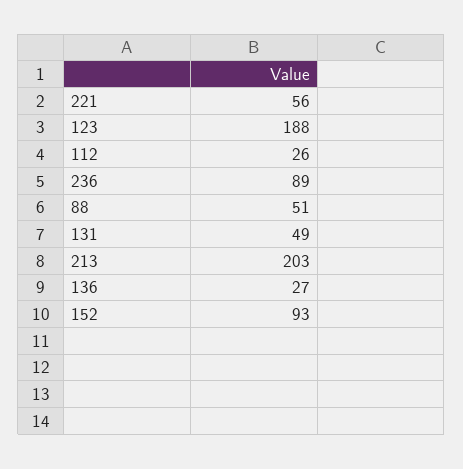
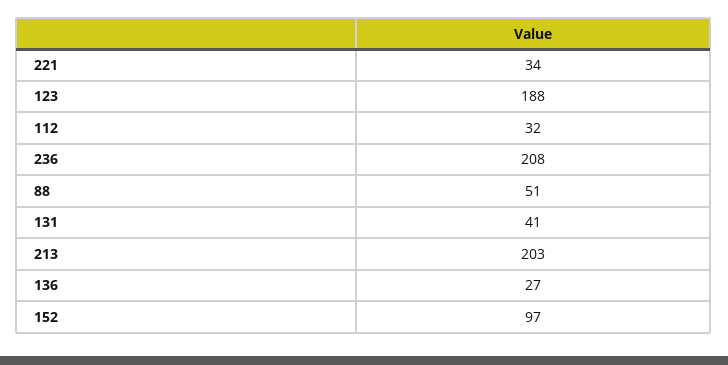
221: 56 -> 34
112: 26 -> 32
236: 89 -> 208
131: 49 -> 41
152: 93 -> 97

